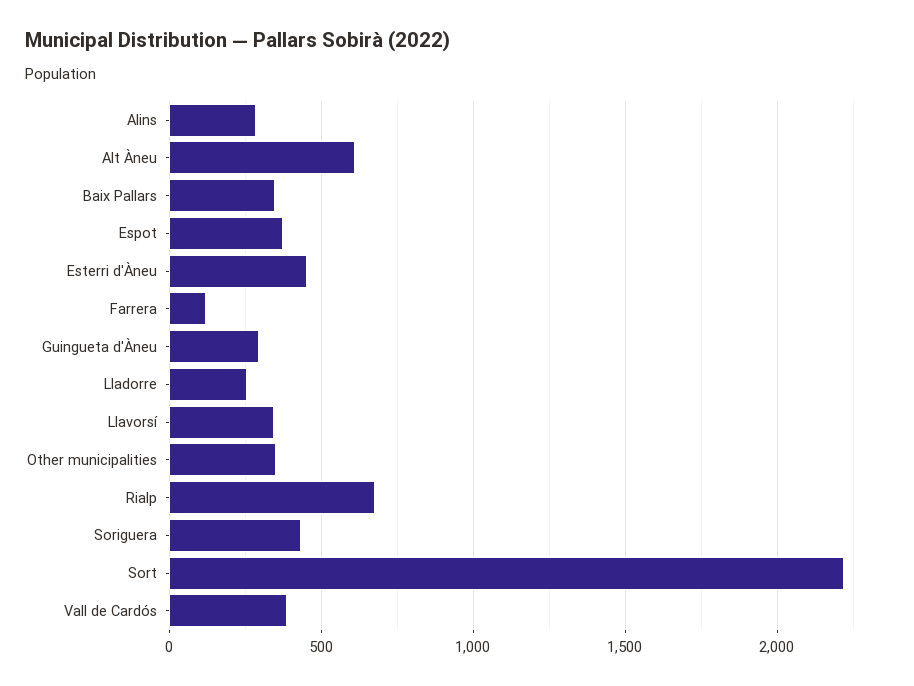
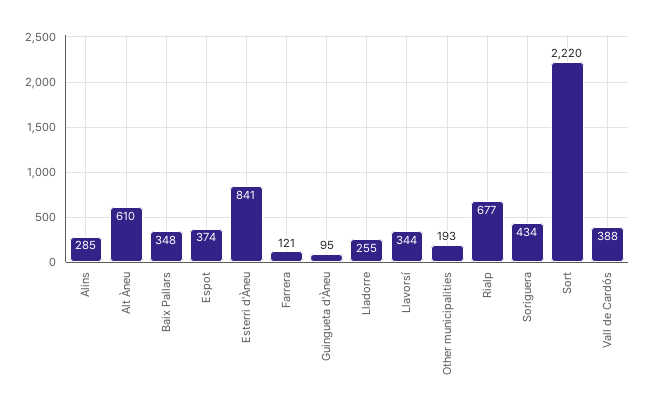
Esterri d'Àneu: 450 -> 841
Guingueta d'Àneu: 300 -> 95
Other municipalities: 350 -> 193

